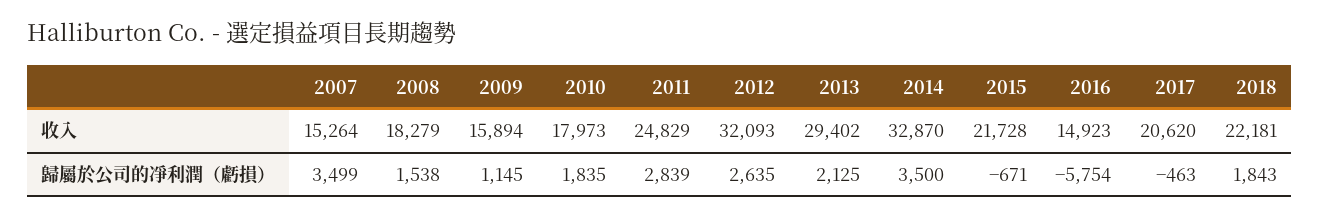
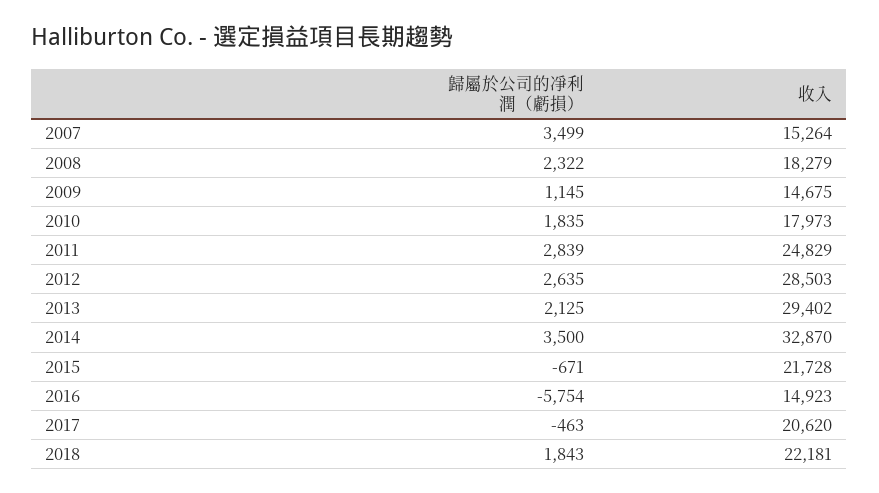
2009, 收入: 15894 -> 14675
2012, 收入: 32093 -> 28503
2008, 歸屬於公司的凈利潤（虧損）: 1538 -> 2322

